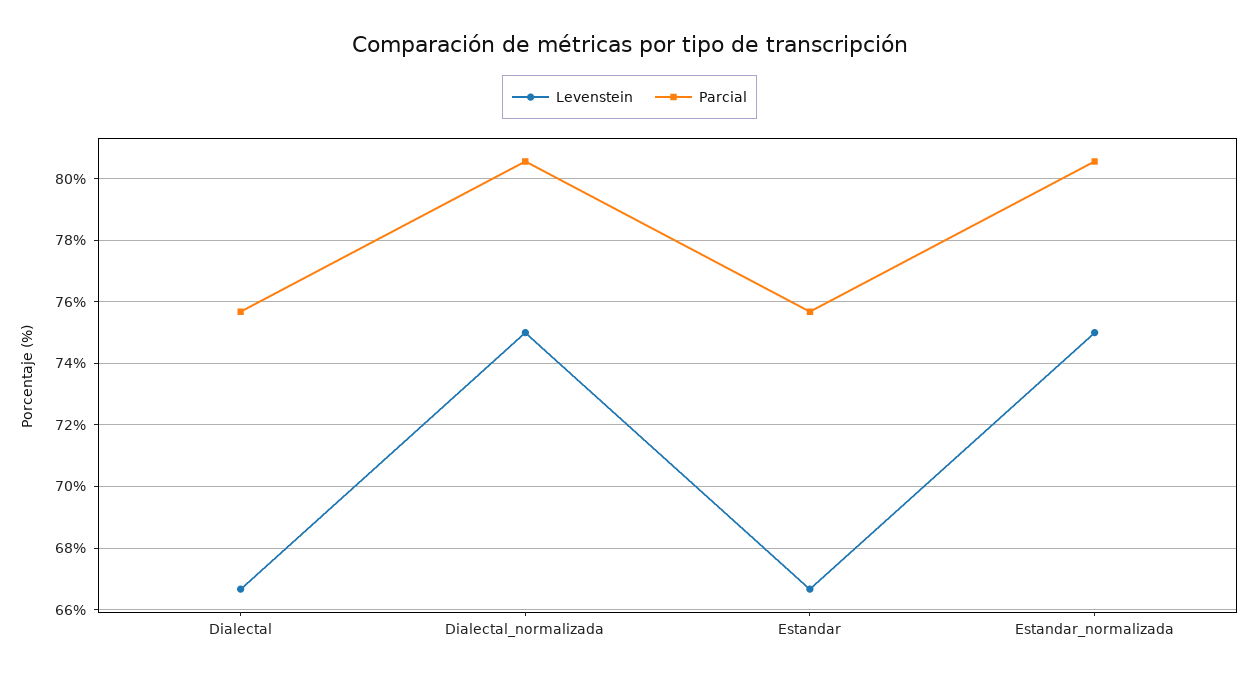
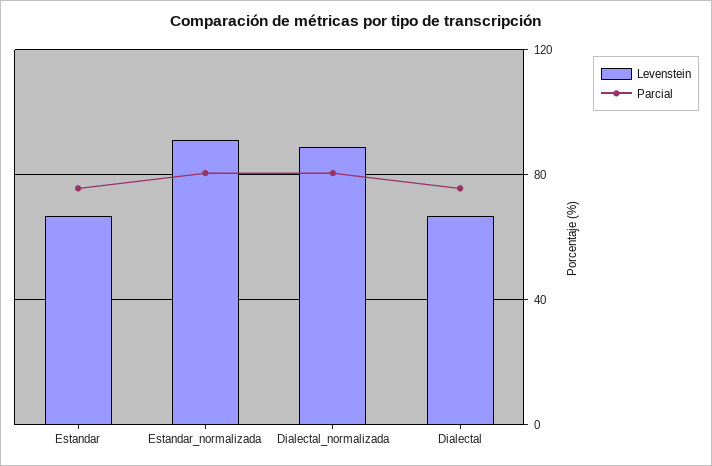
Levenstein, Dialectal_normalizada: 75 -> 90
Levenstein, Estandar_normalizada: 75 -> 90

